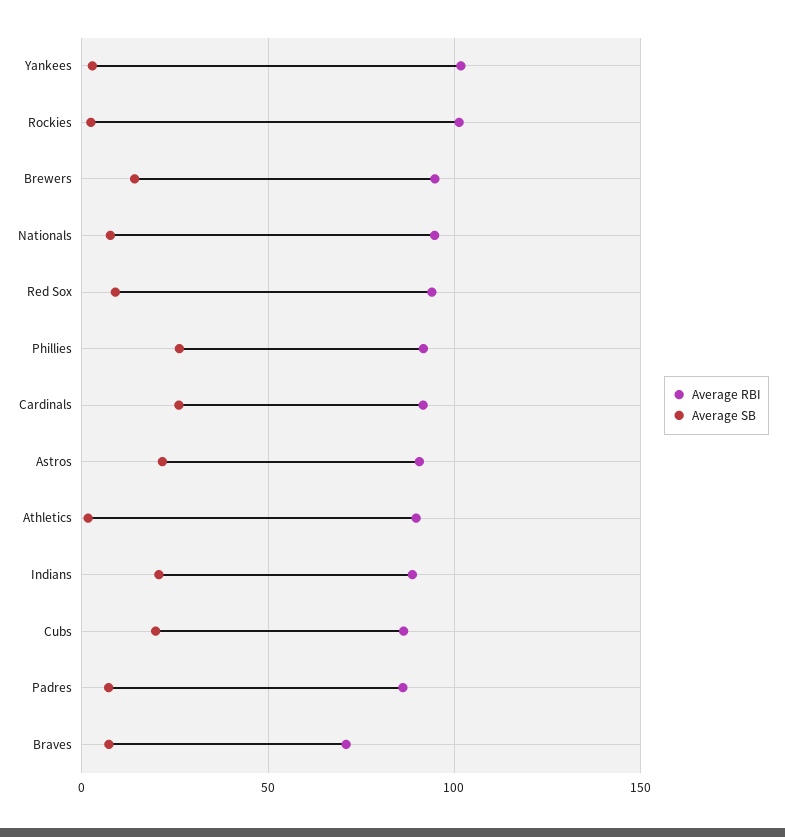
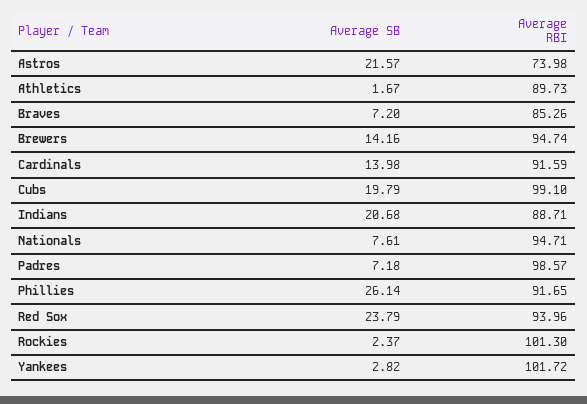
Average SB, Red Sox: 10 -> 23.79
Average SB, Cardinals: 25 -> 13.98
Average RBI, Astros: 90 -> 73.98
Average RBI, Cubs: 85 -> 99.1
Average RBI, Padres: 85 -> 98.57
Average RBI, Braves: 70 -> 85.26

